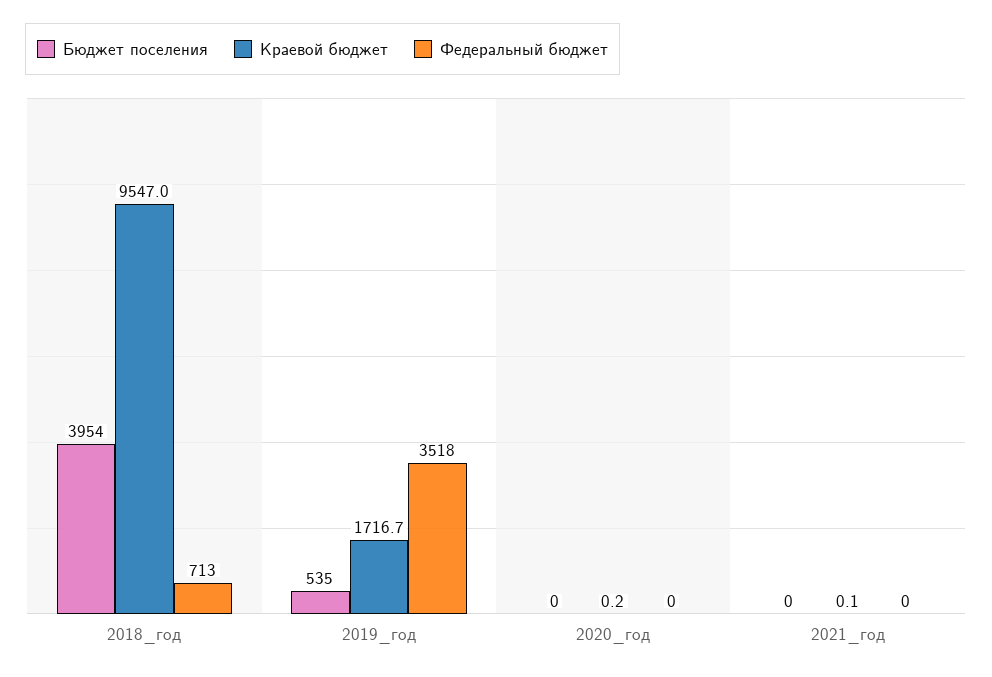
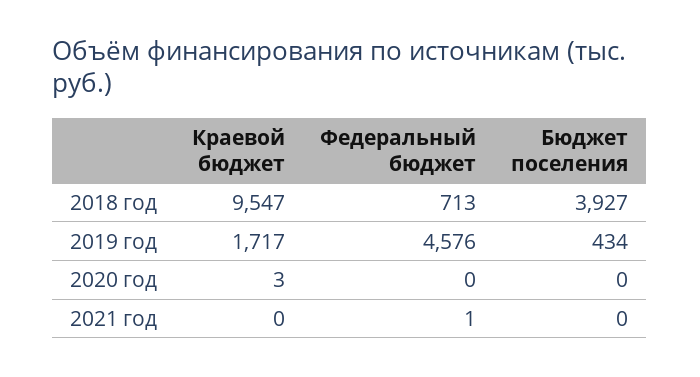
Бюджет поселения, 2018_год: 3954 -> 3927
Бюджет поселения, 2019_год: 535 -> 434
Федеральный бюджет, 2019_год: 3518 -> 4576
Краевой бюджет, 2020_год: 0.2 -> 3
Федеральный бюджет, 2021_год: 0 -> 1

